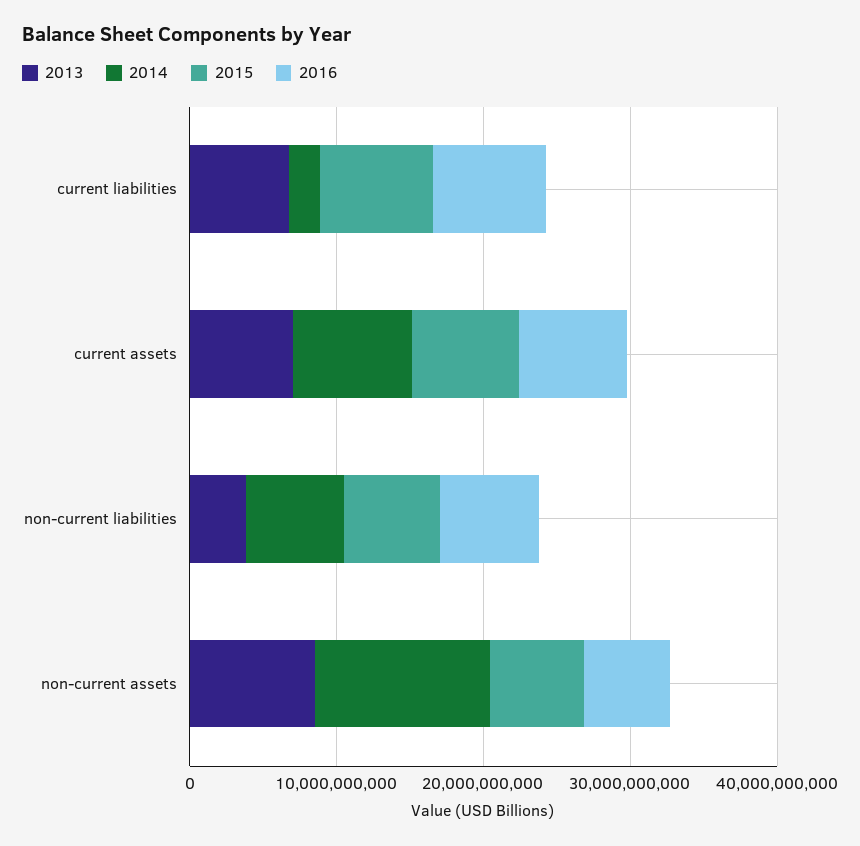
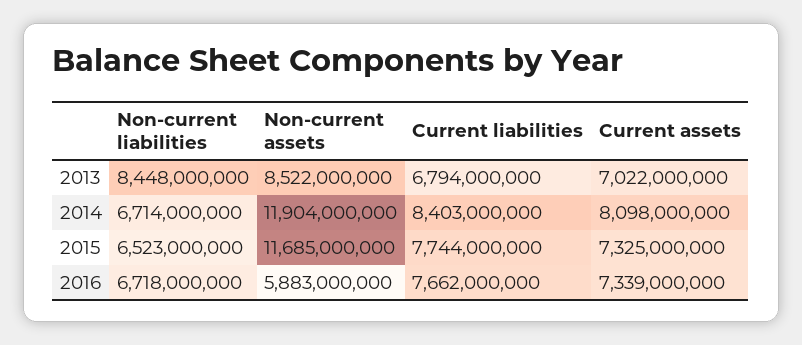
2014, current liabilities: 2000000000 -> 8403000000
2013, non-current liabilities: 4000000000 -> 8448000000
2015, non-current assets: 6000000000 -> 11685000000

